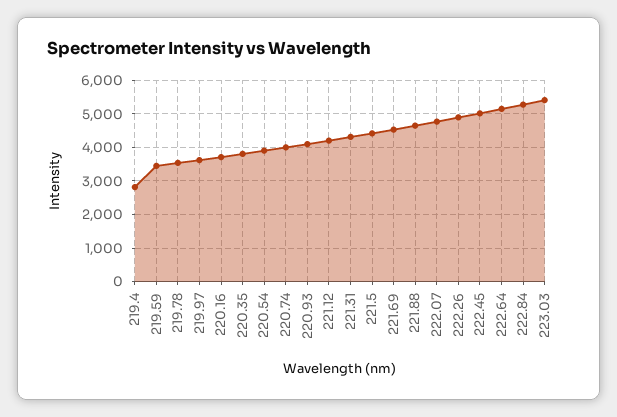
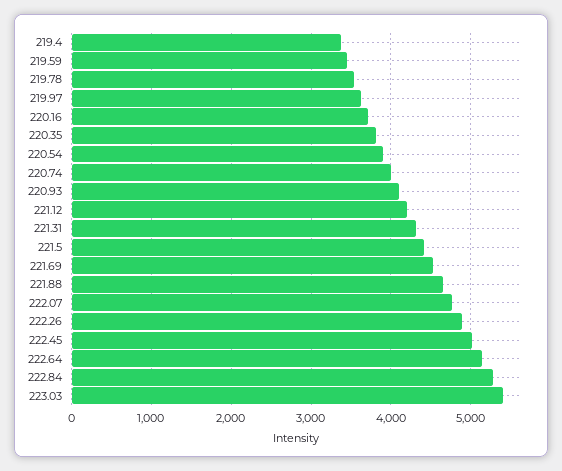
219.4: 2800 -> 3400

